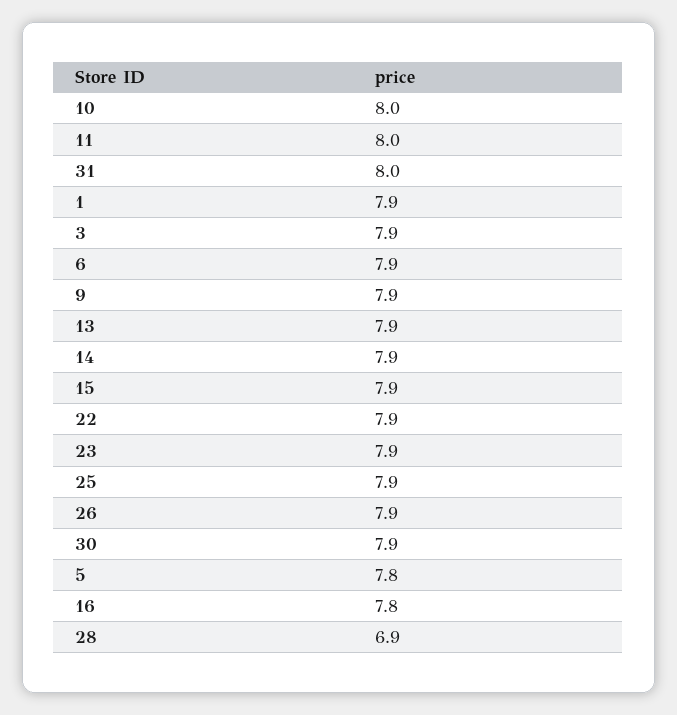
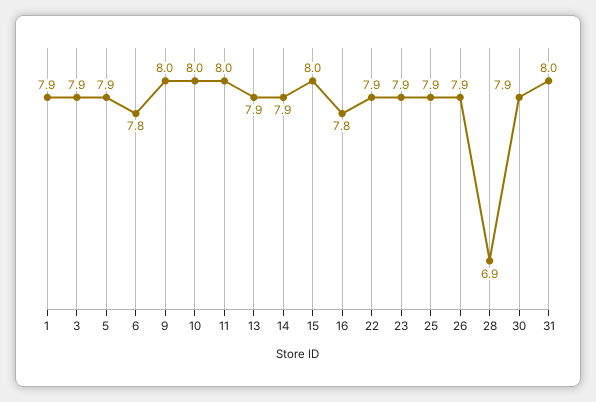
6: 7.9 -> 7.8
9: 7.9 -> 8
15: 7.9 -> 8
5: 7.8 -> 7.9

